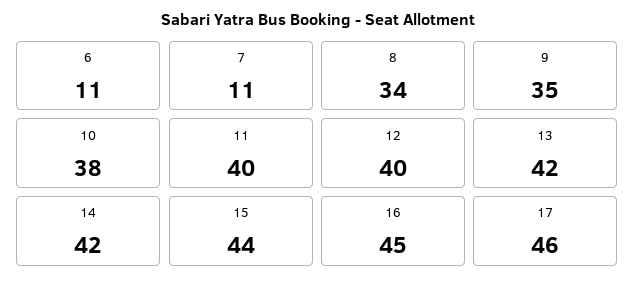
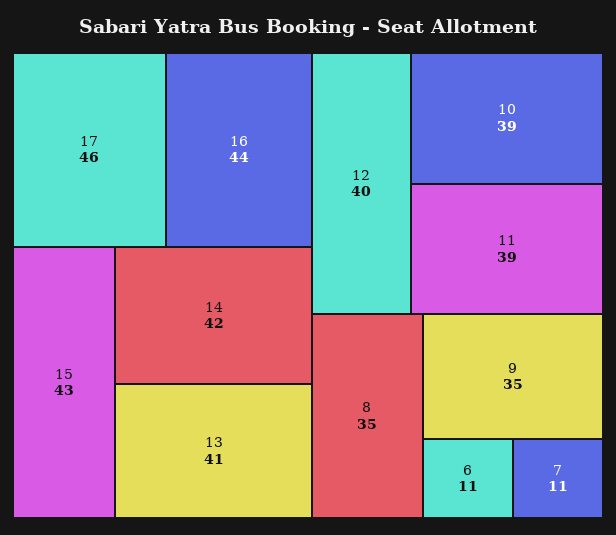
8: 34 -> 35
10: 38 -> 39
11: 40 -> 39
13: 42 -> 41
15: 44 -> 43
16: 45 -> 44

